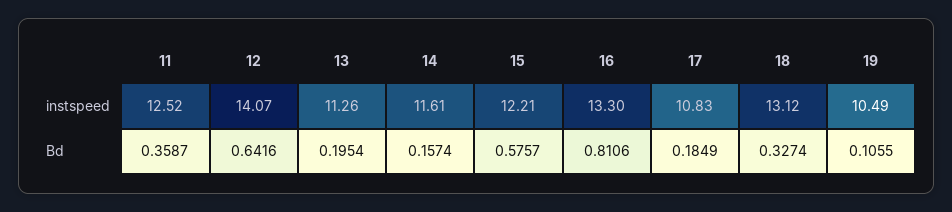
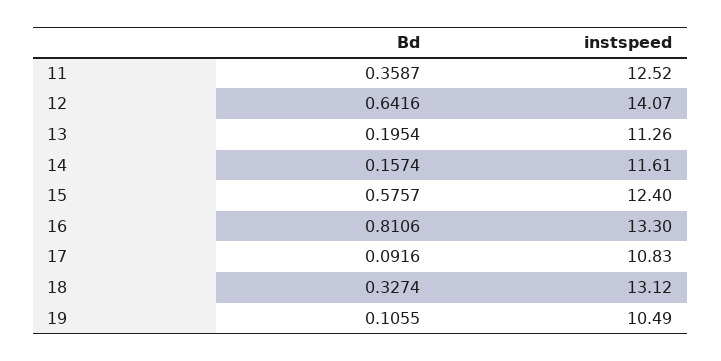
15, instspeed: 12.21 -> 12.4
17, Bd: 0.1849 -> 0.0916

